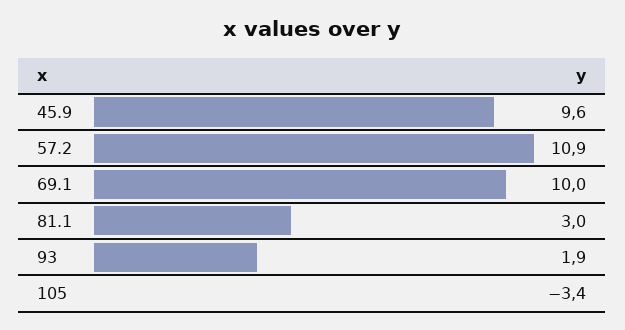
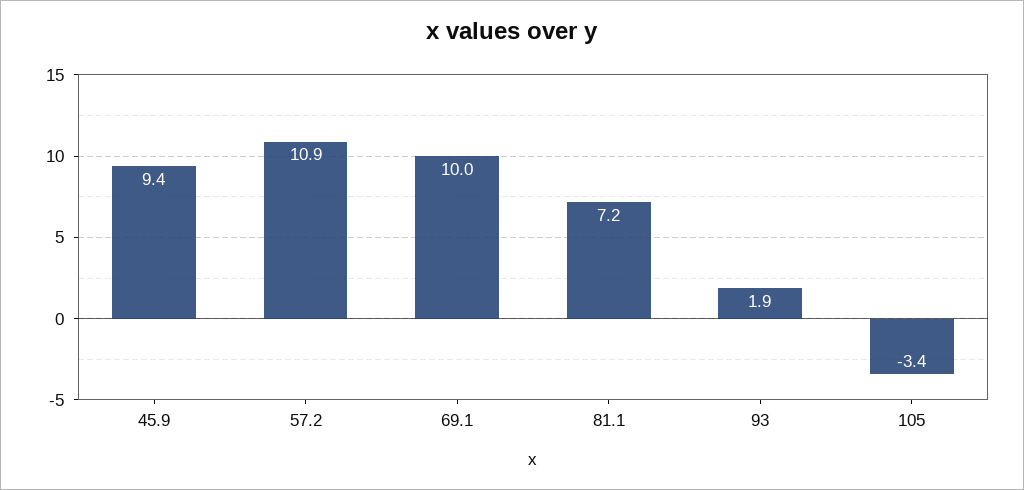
45.9: 9.6 -> 9.4
81.1: 3 -> 7.2

